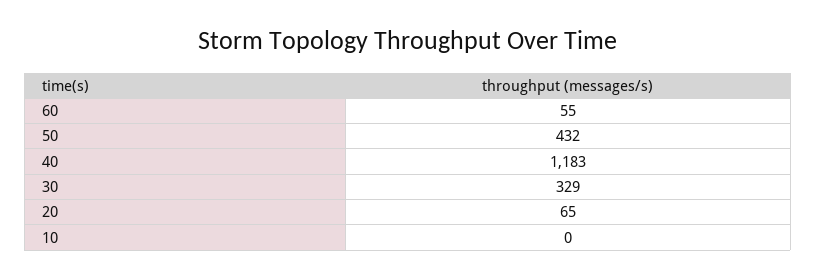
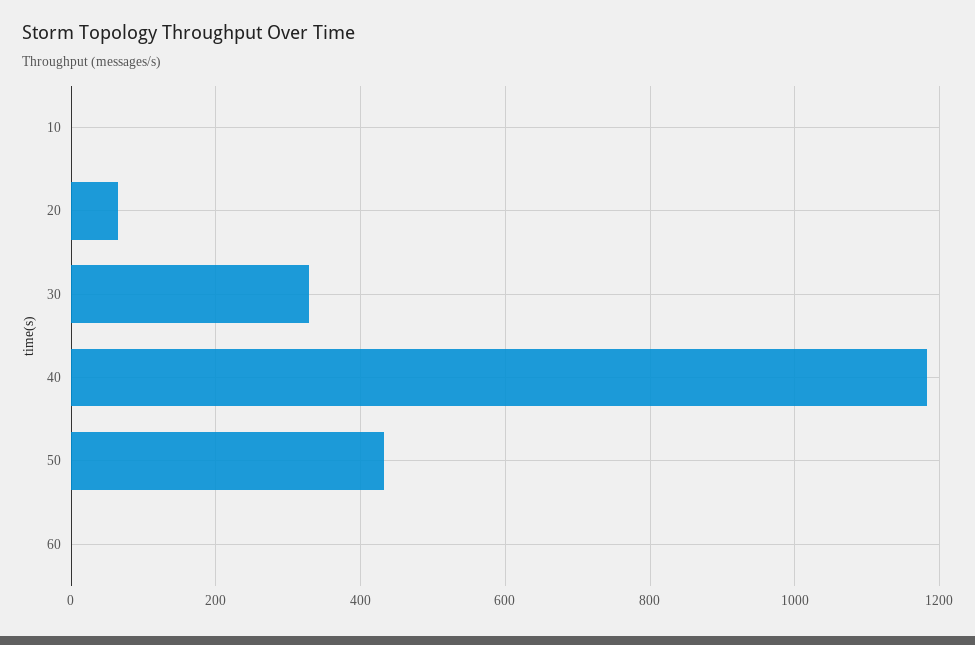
60: 55 -> 0

